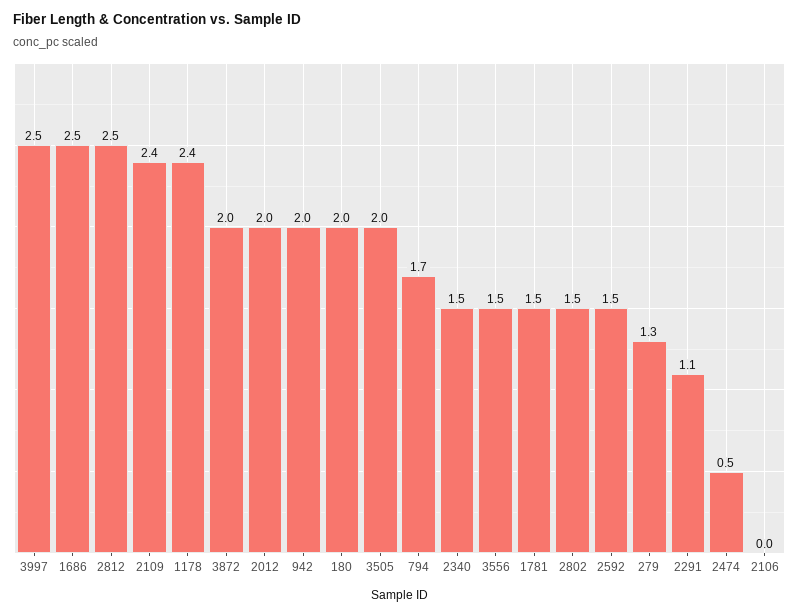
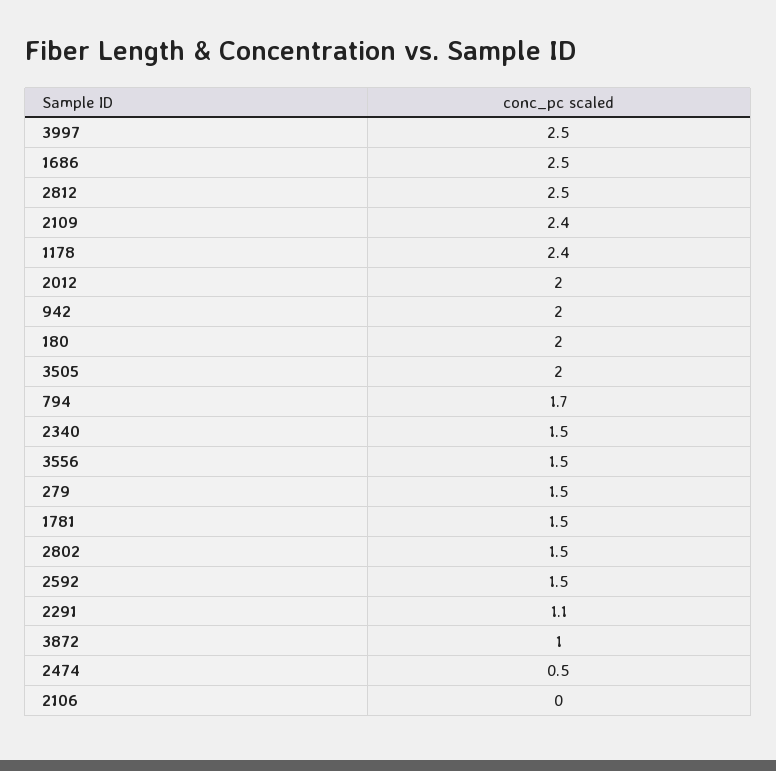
3872: 2 -> 1
279: 1.3 -> 1.5

